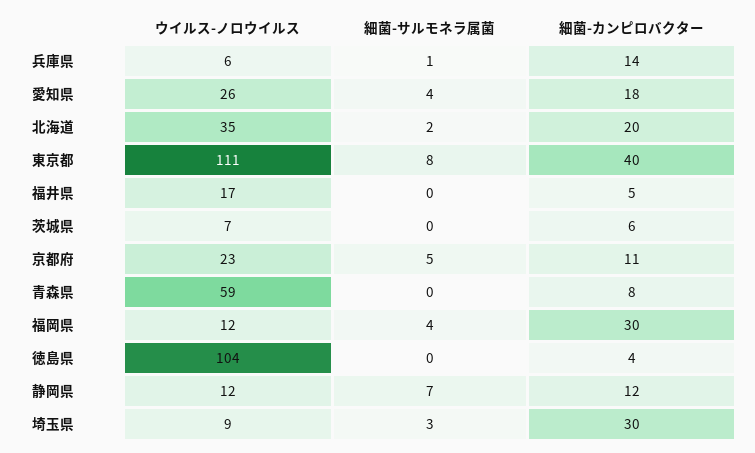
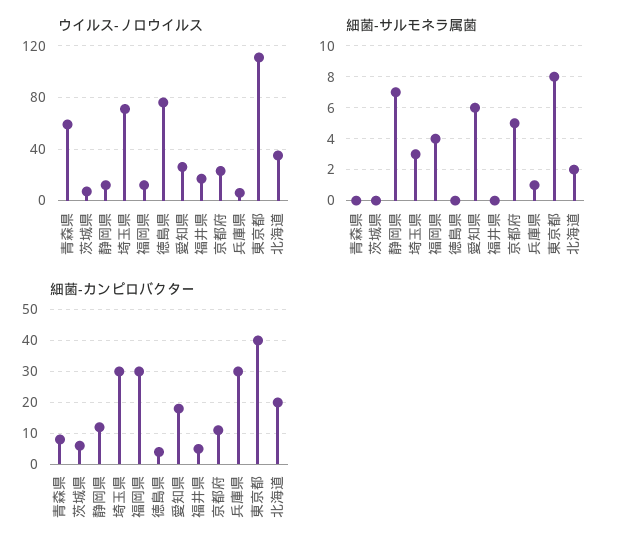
細菌-カンピロバクター, 兵庫県: 14 -> 30
細菌-サルモネラ属菌, 愛知県: 4 -> 6
ウイルス-ノロウイルス, 徳島県: 104 -> 75
ウイルス-ノロウイルス, 埼玉県: 9 -> 70

